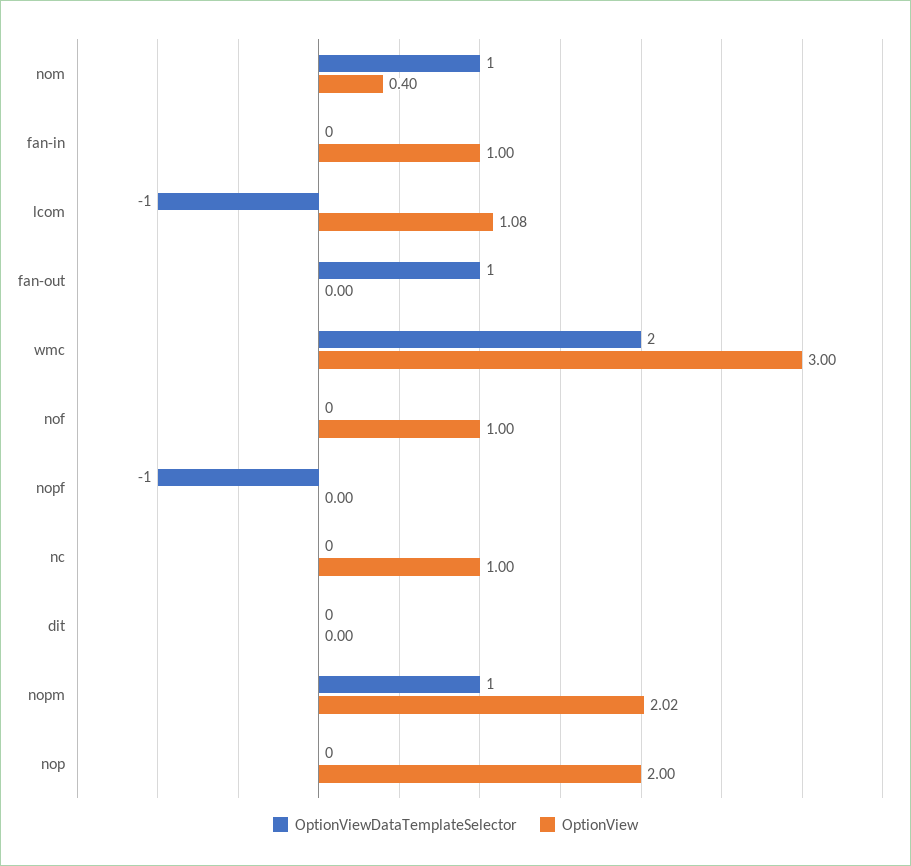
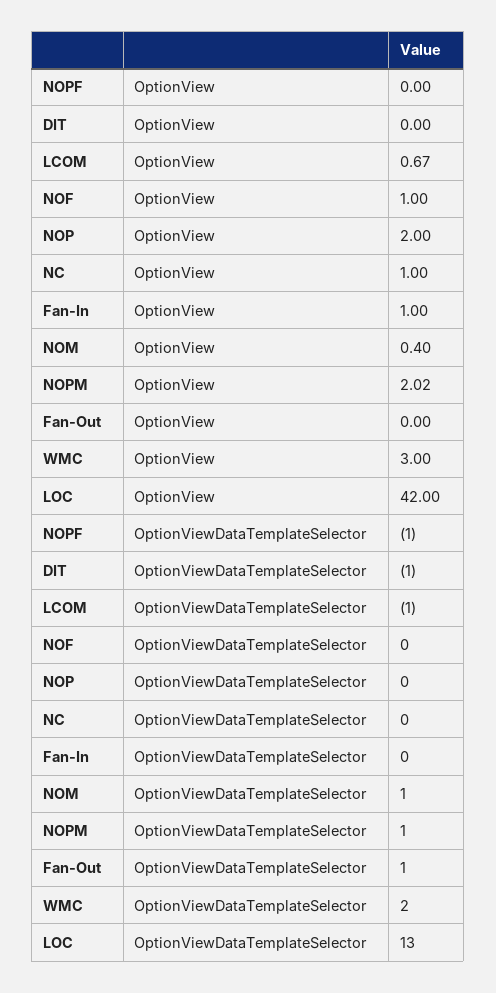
OptionView, lcom: 1.08 -> 0.67
OptionViewDataTemplateSelector, dit: 0 -> -1
OptionView, LOC: none -> 42
OptionViewDataTemplateSelector, LOC: none -> 13

